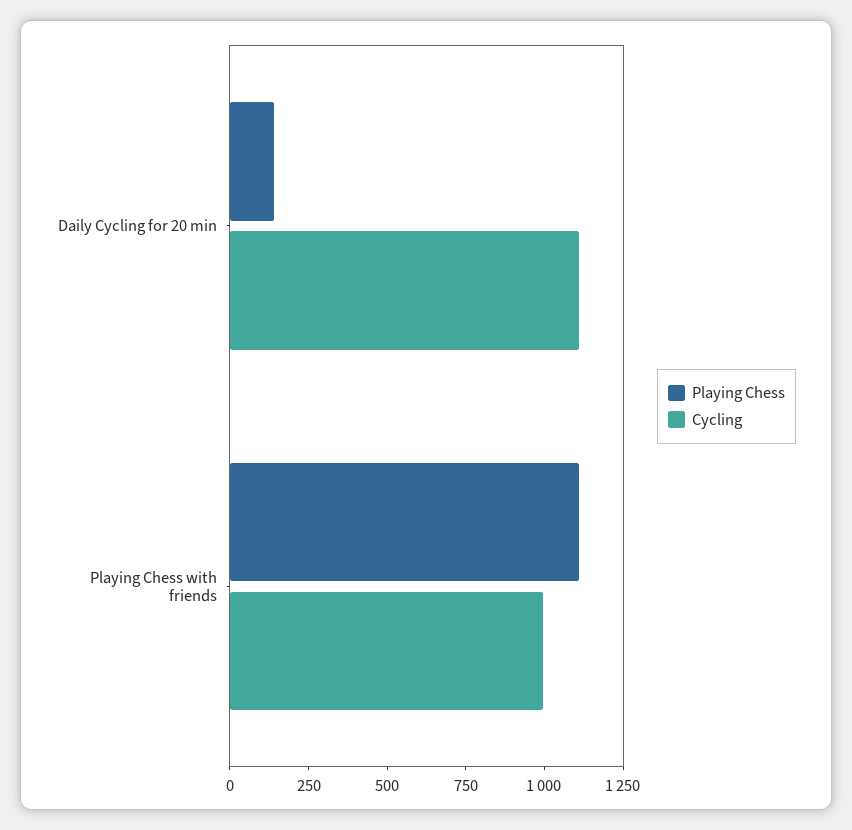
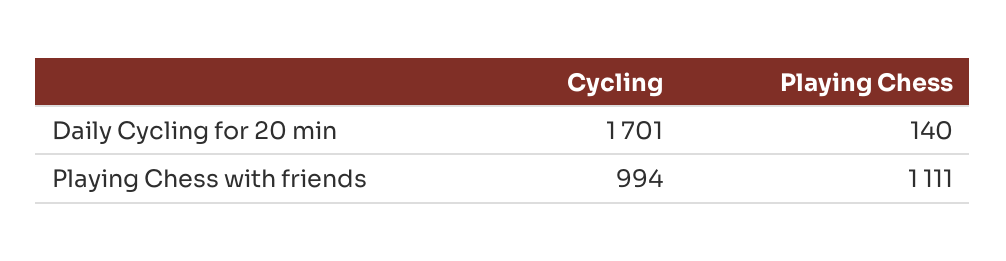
Cycling, Daily Cycling for 20 min: 1100 -> 1701

